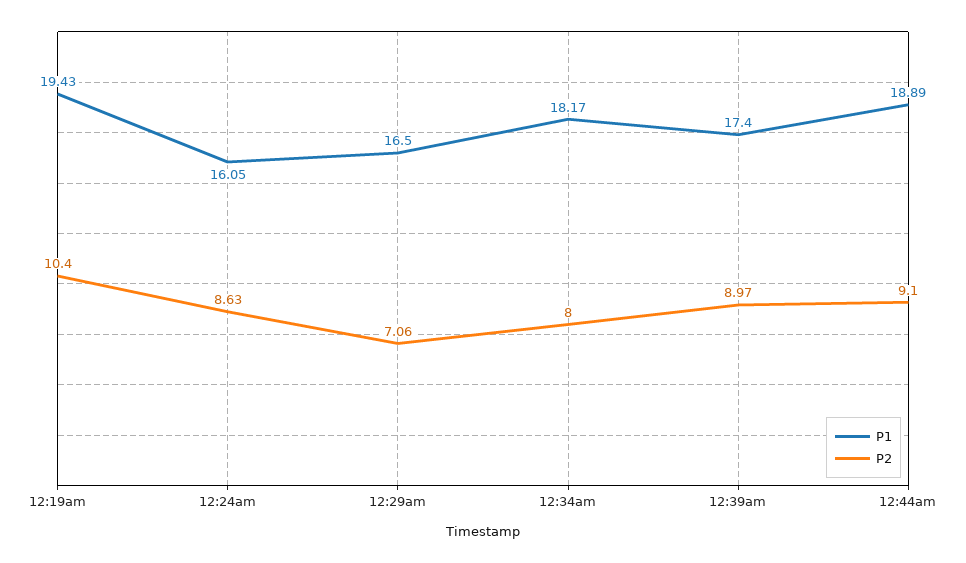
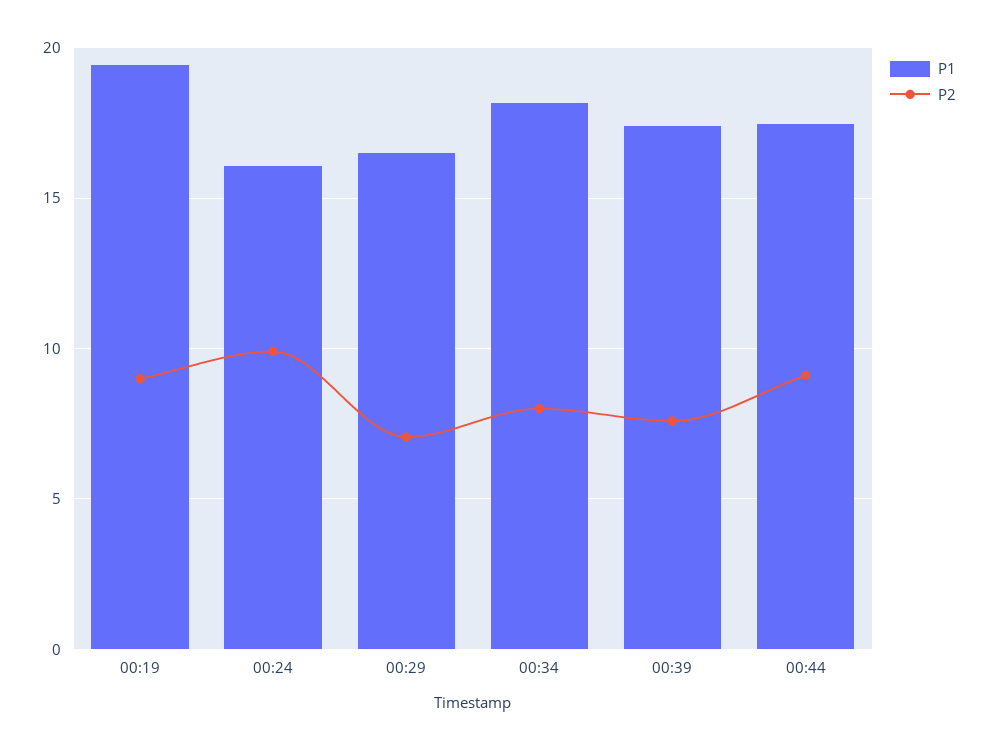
P2, 12:19am: 10.4 -> 9
P2, 12:24am: 8.63 -> 10
P2, 12:39am: 8.97 -> 7.5
P1, 12:44am: 18.89 -> 17.5

